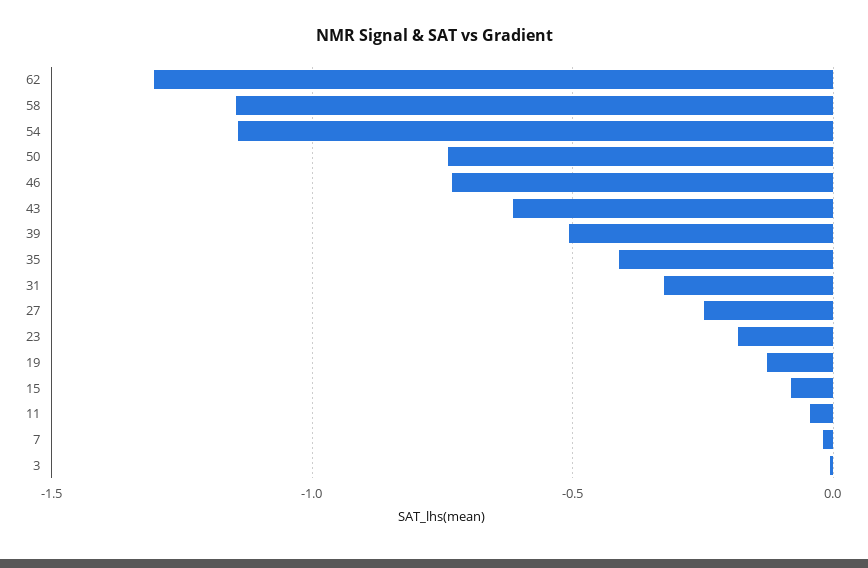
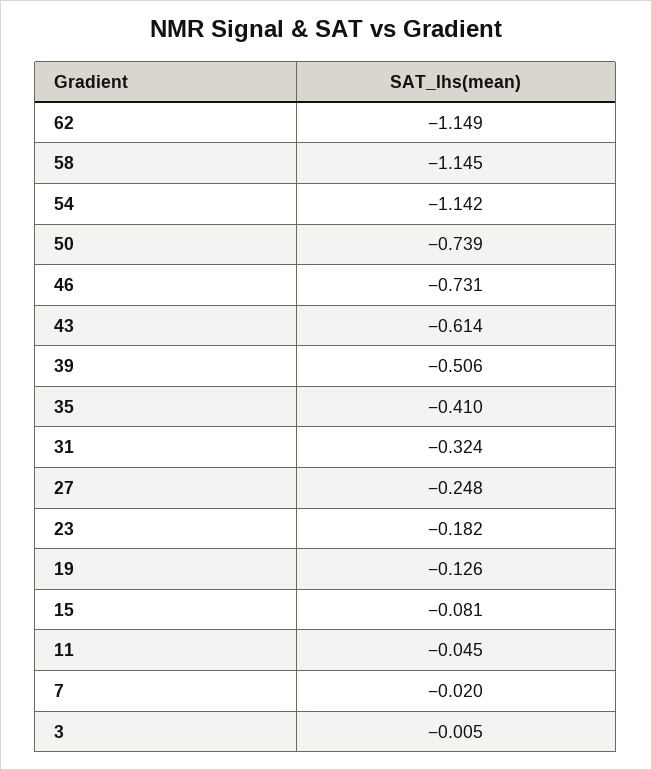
62: -1.3 -> -1.149

